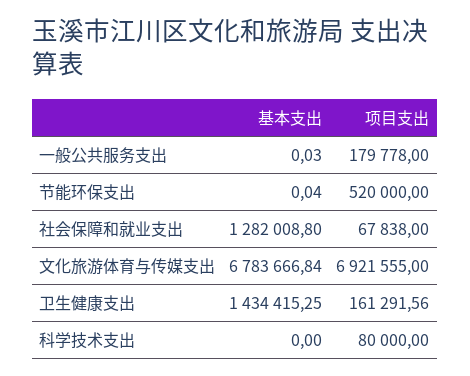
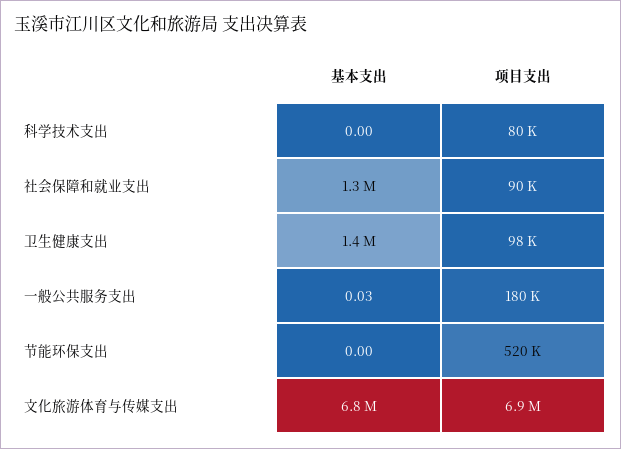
基本支出, 节能环保支出: 0.04 -> 0
项目支出, 社会保障和就业支出: 67838 -> 90000
项目支出, 卫生健康支出: 161291.56 -> 98000

